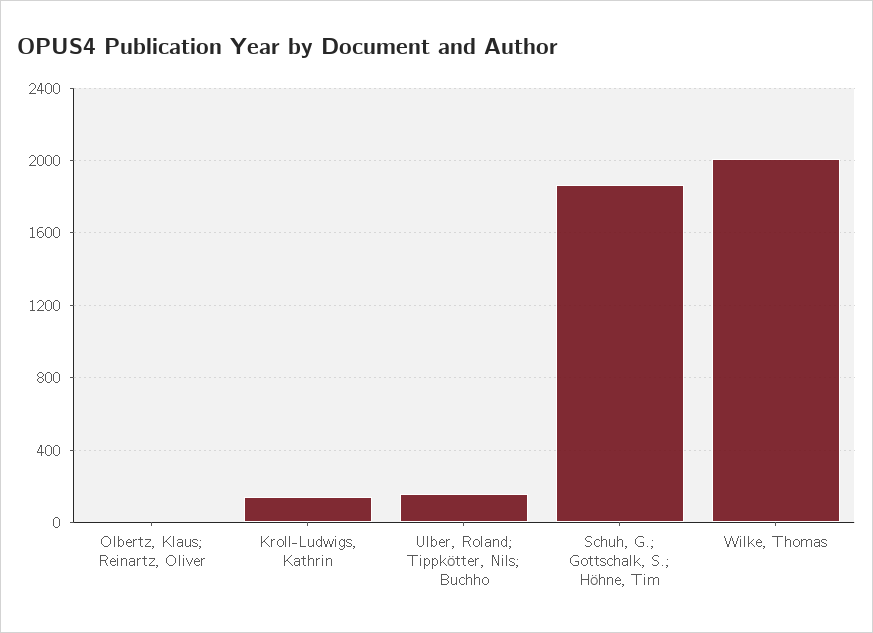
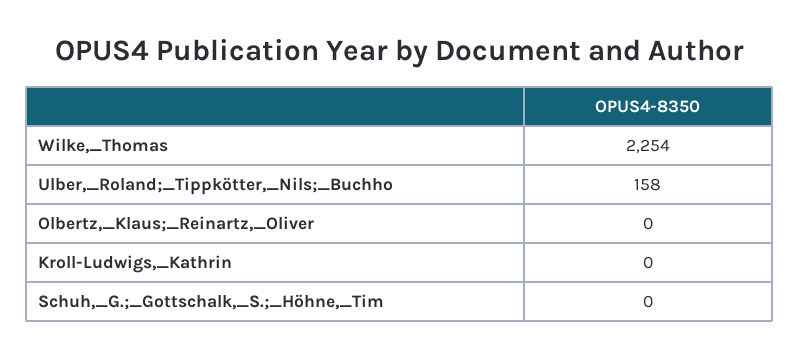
Kroll-Ludwigs, Kathrin: 150 -> 0
Schuh, G.; Gottschalk, S.; Höhne, Tim: 1850 -> 0
Wilke, Thomas: 2000 -> 2254

